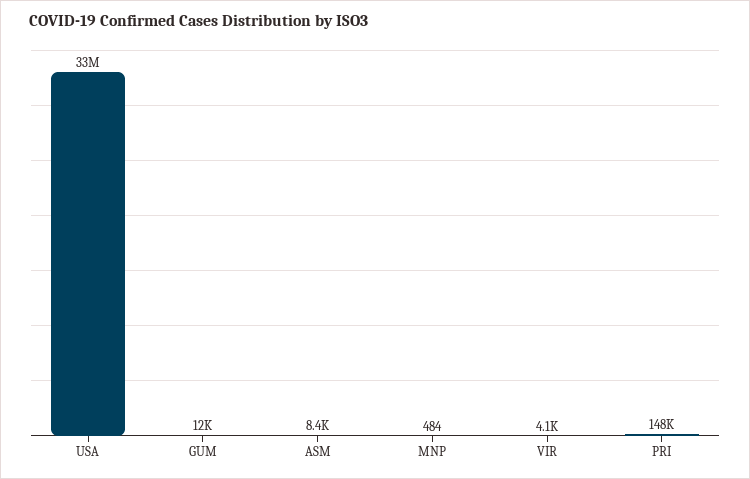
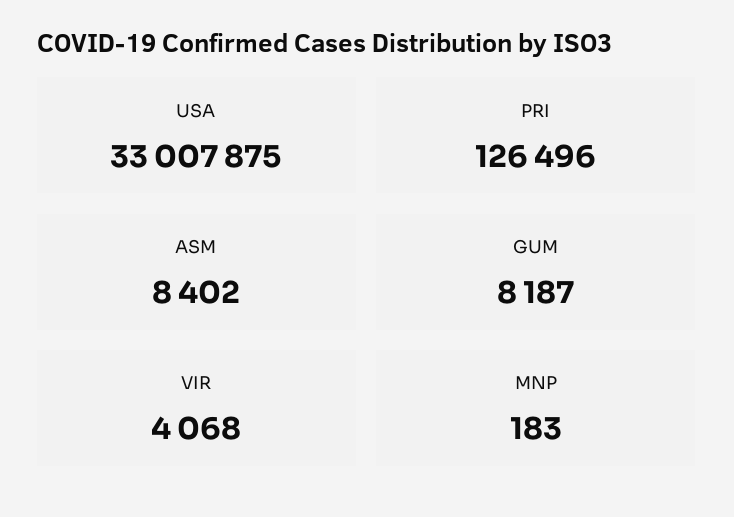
GUM: 12000 -> 8187
MNP: 484 -> 183
PRI: 148000 -> 126496

